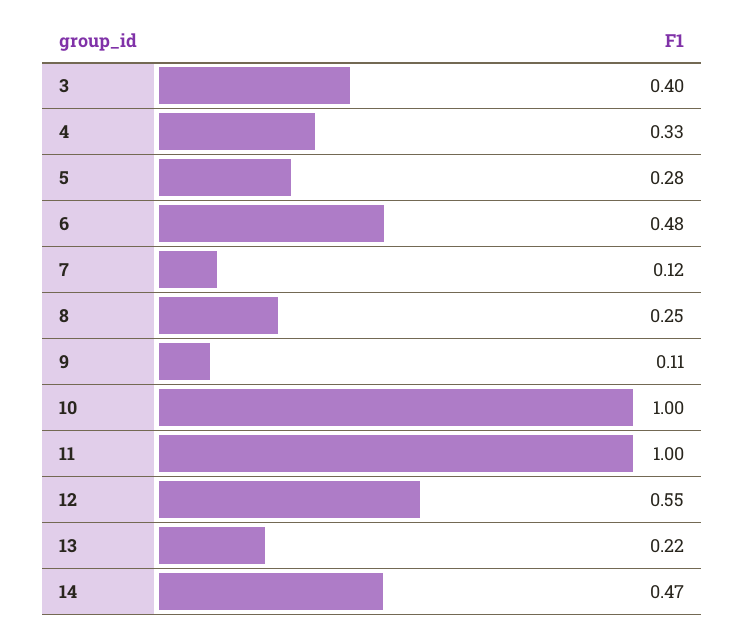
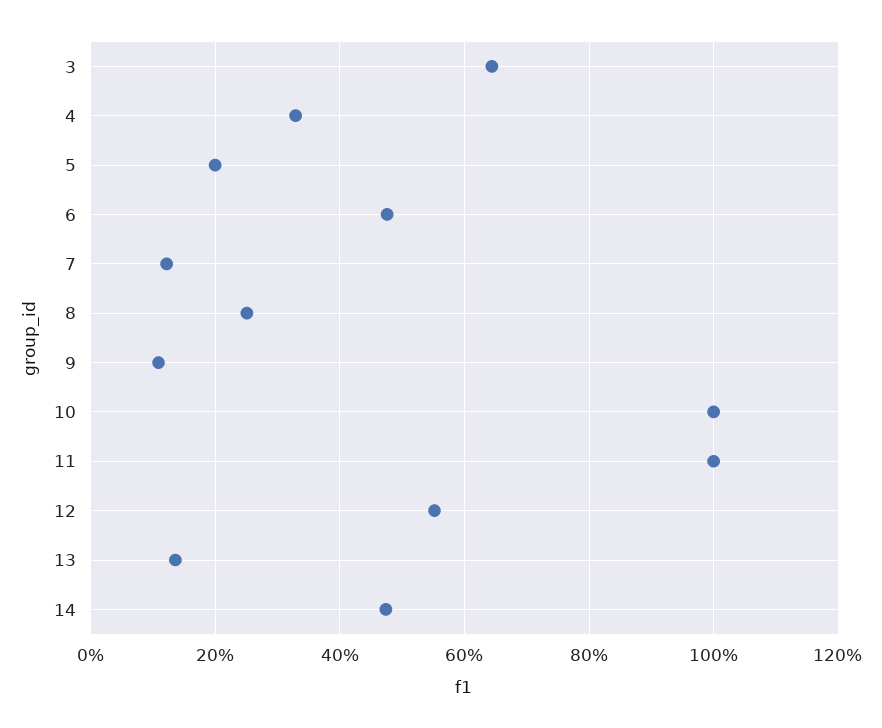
3: 0.4 -> 0.64
5: 0.28 -> 0.2
13: 0.22 -> 0.14

